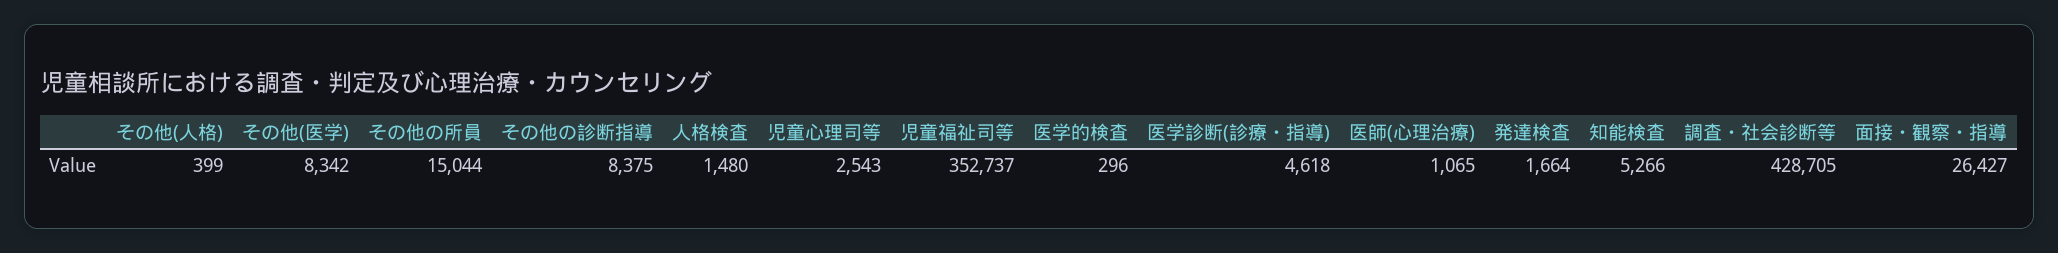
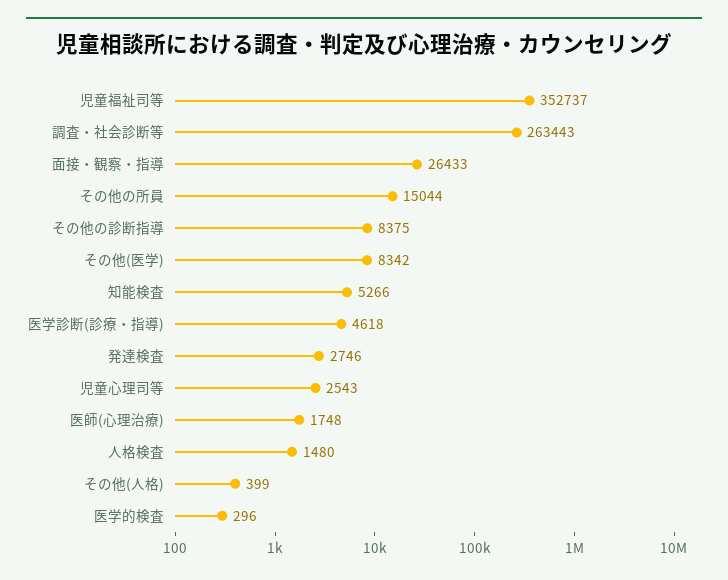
医師(心理治療): 1065 -> 1748
発達検査: 1664 -> 2746
調査・社会診断等: 428705 -> 263443
面接・観察・指導: 26427 -> 26433

